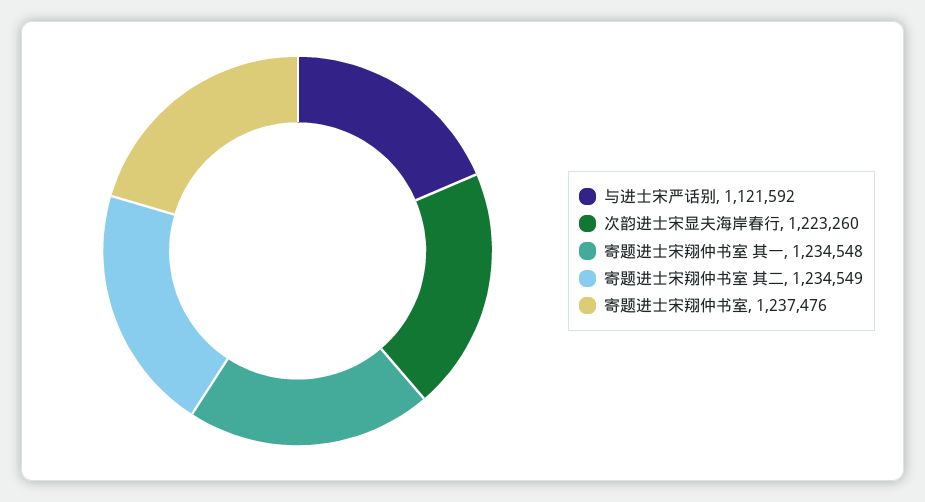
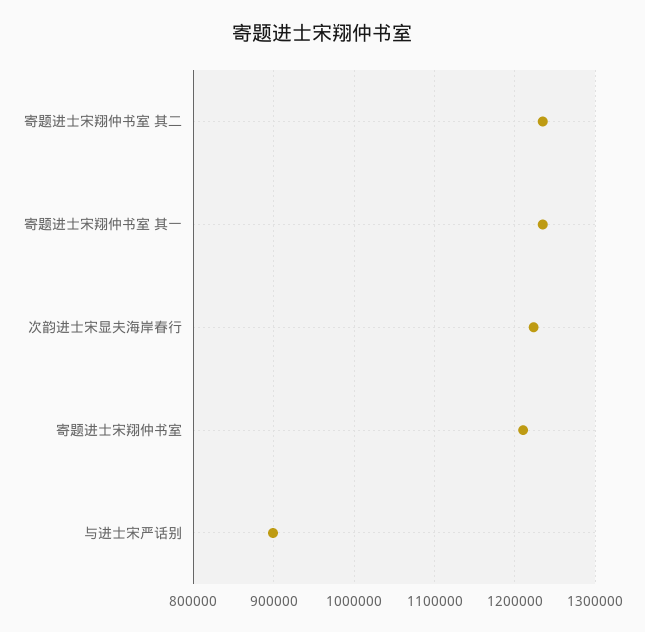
与进士宋严话别: 1121592 -> 900000
寄题进士宋翔仲书室: 1237476 -> 1210000

